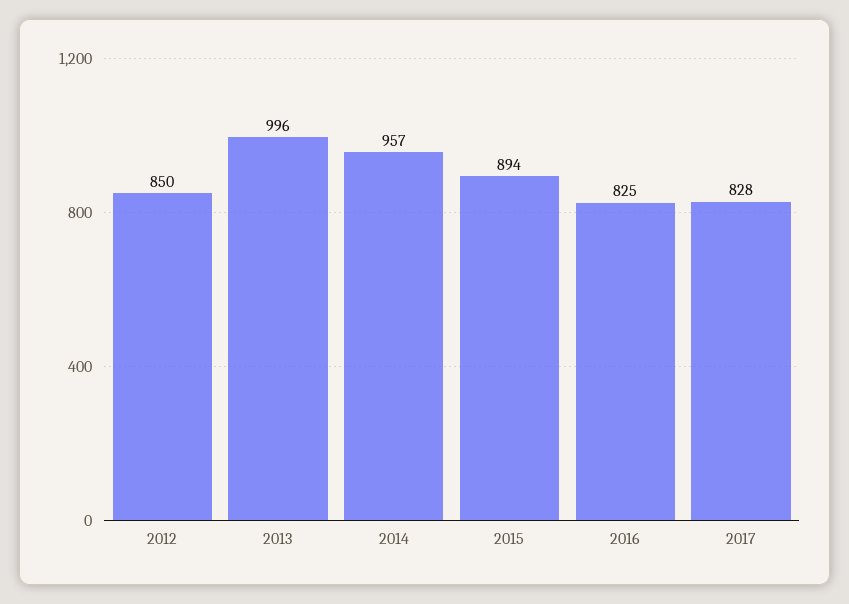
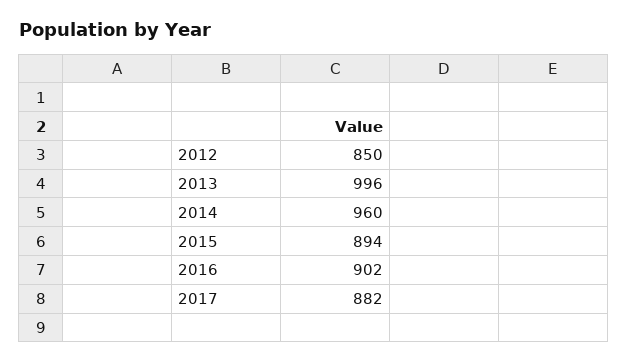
2014: 957 -> 960
2016: 825 -> 902
2017: 828 -> 882

